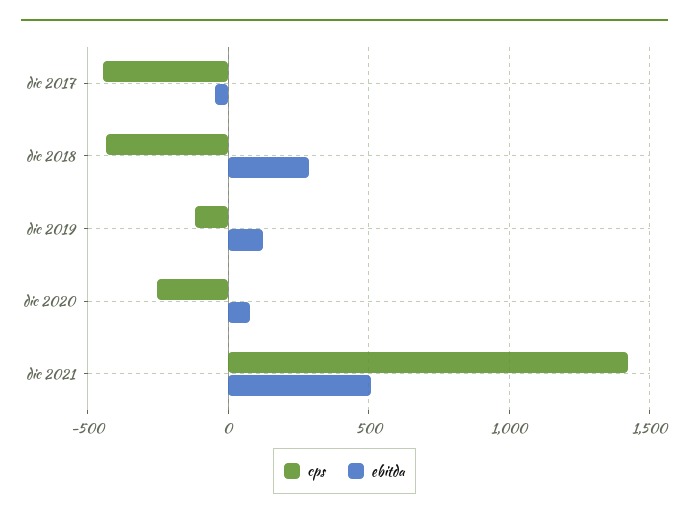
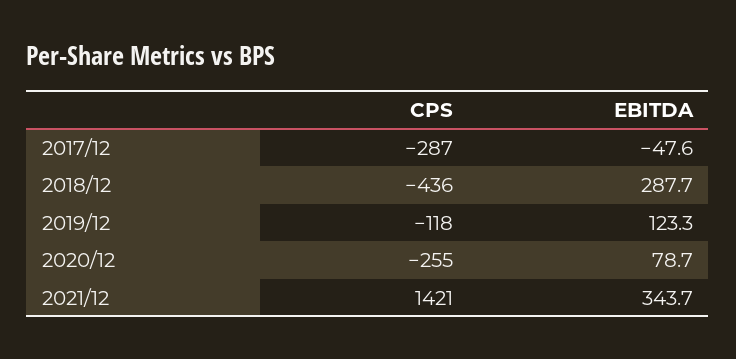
cps, dic 2017: -450 -> -287
ebitda, dic 2021: 500 -> 343.7

